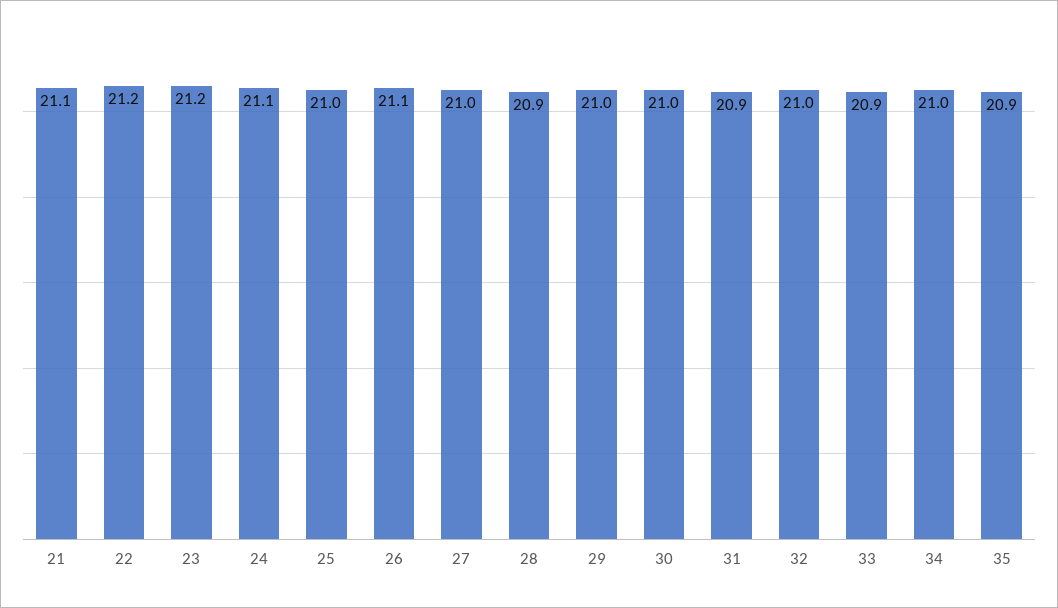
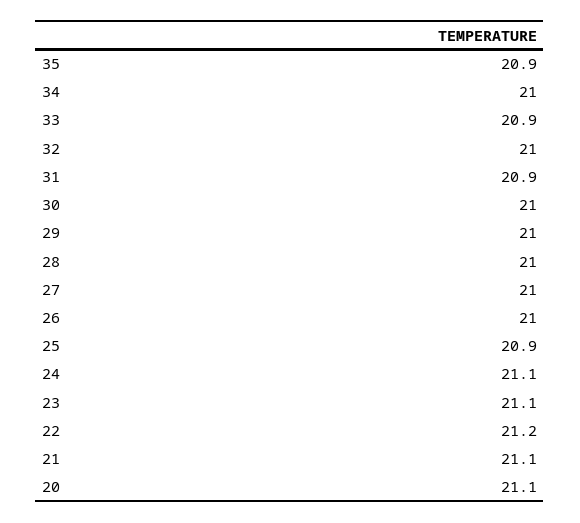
23: 21.2 -> 21.1
25: 21 -> 20.9
26: 21.1 -> 21
28: 20.9 -> 21
20: none -> 21.1

